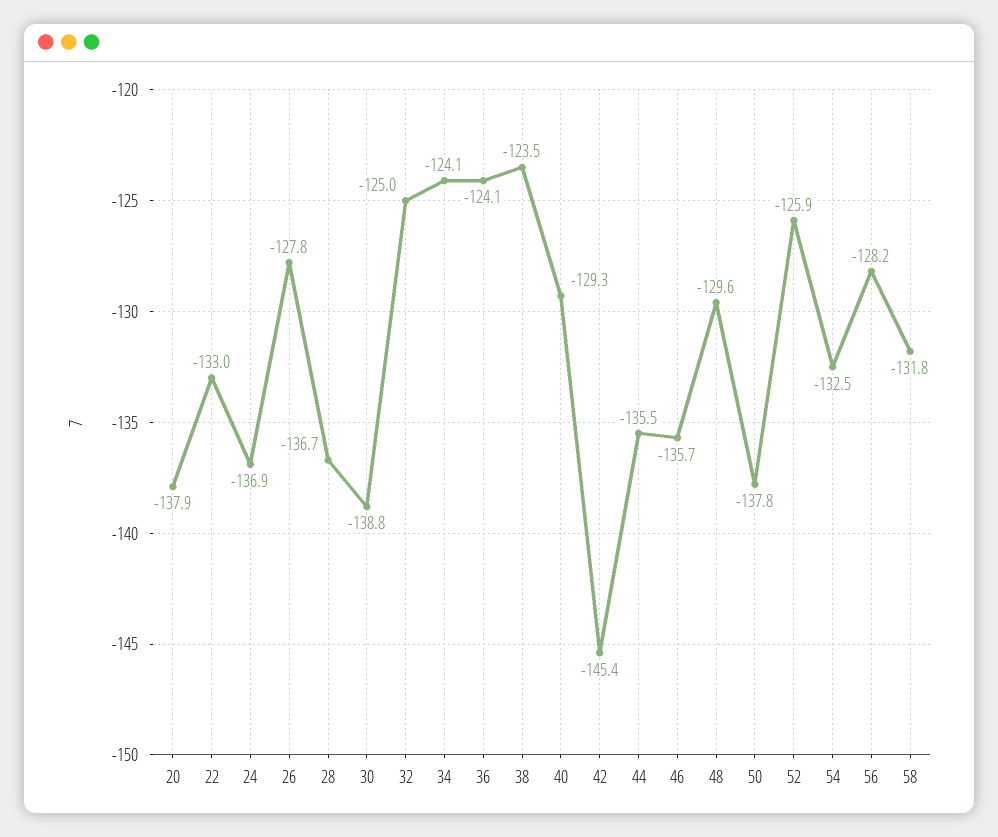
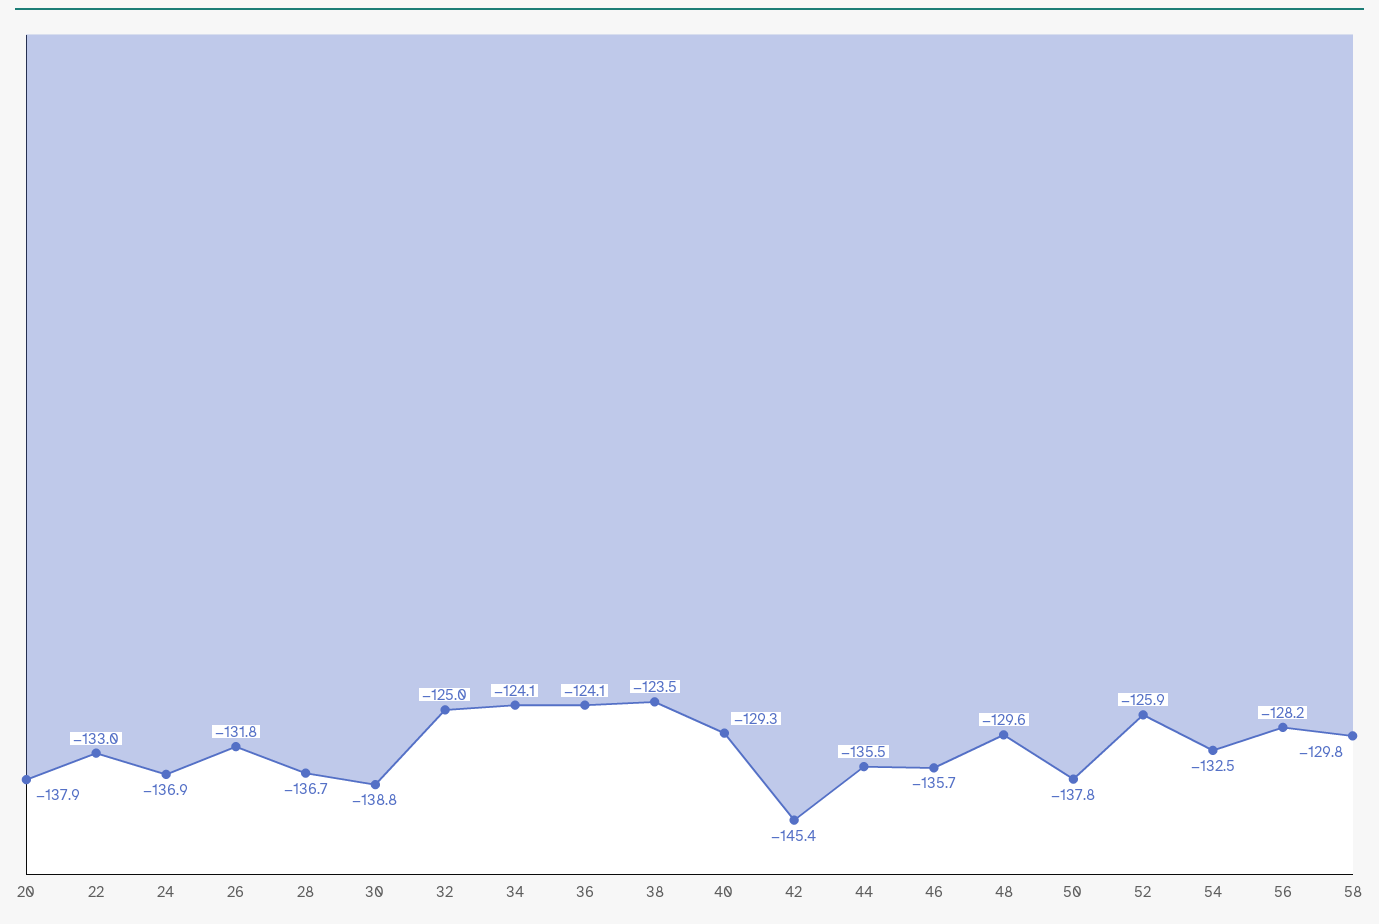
26: -127.8 -> -131.8
58: -131.8 -> -129.8

